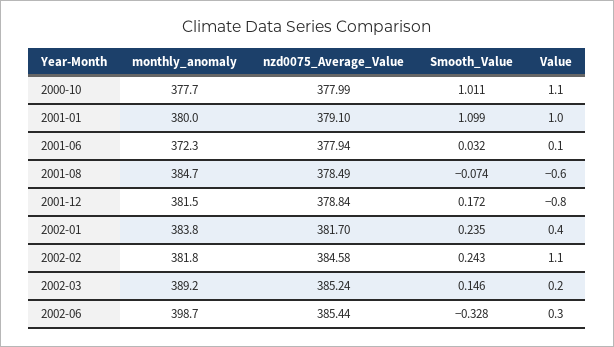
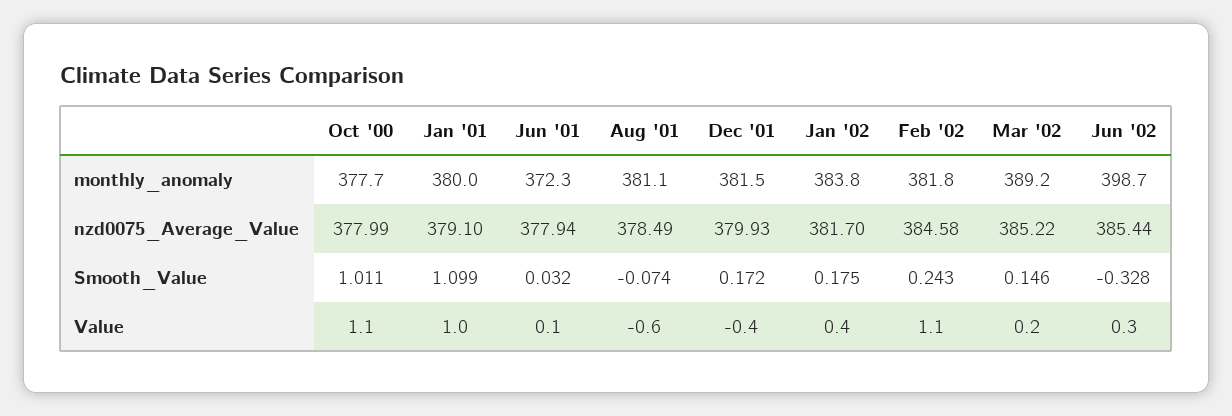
monthly_anomaly, 2001-08: 384.7 -> 381.1
nzd0075_Average_Value, 2001-12: 378.84 -> 379.93
Value, 2001-12: -0.8 -> -0.4
Smooth_Value, 2002-01: 0.235 -> 0.175
nzd0075_Average_Value, 2002-03: 385.24 -> 385.22

